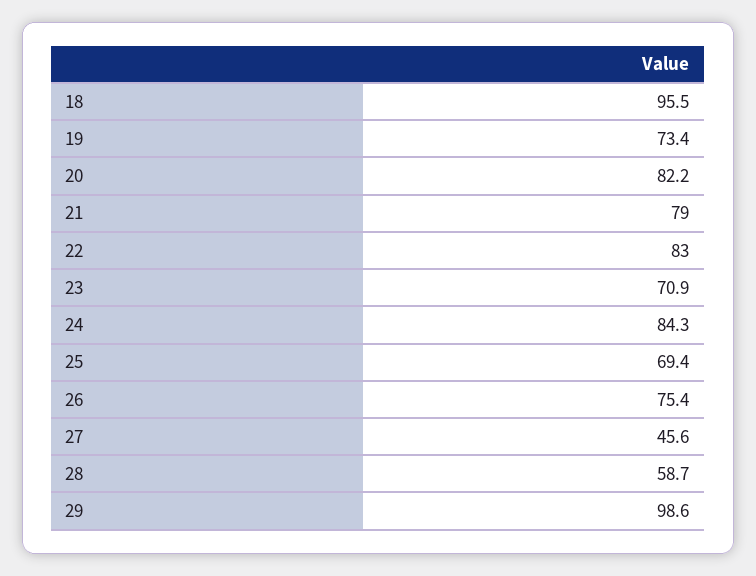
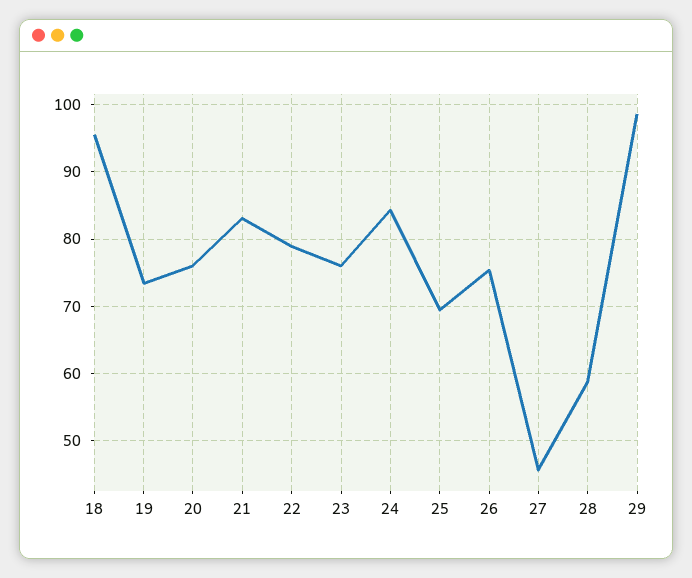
20: 82.2 -> 76
21: 79 -> 83
22: 83 -> 79
23: 70.9 -> 76

